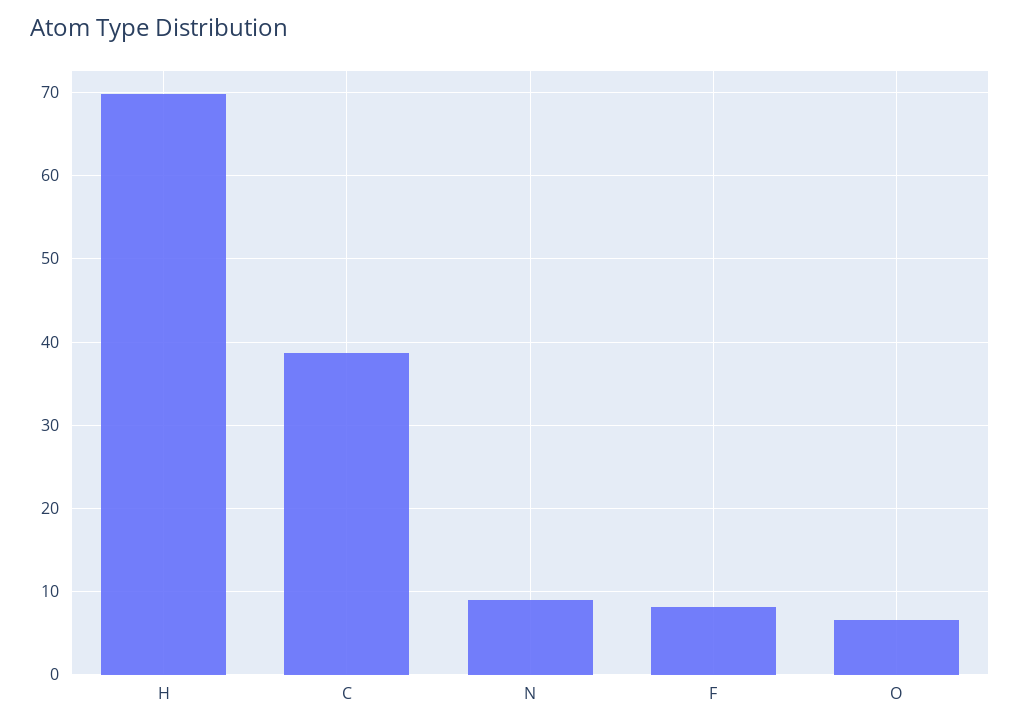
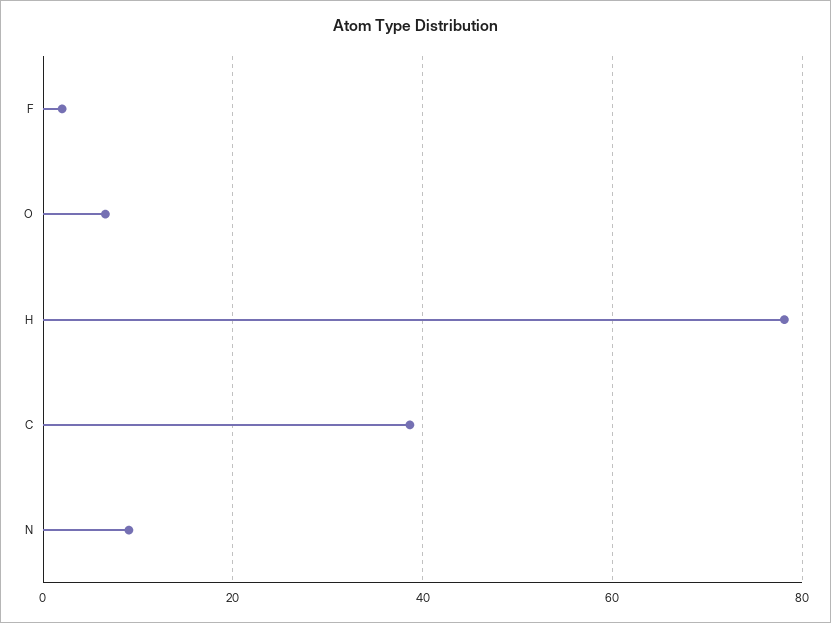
H: 70 -> 78
F: 8 -> 2

